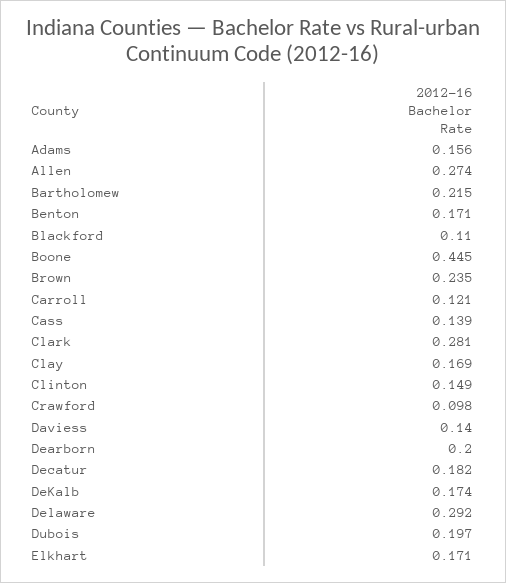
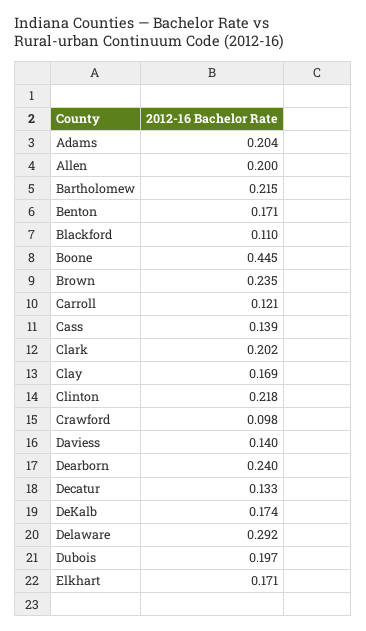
Adams: 0.156 -> 0.204
Allen: 0.274 -> 0.2
Clark: 0.281 -> 0.202
Clinton: 0.149 -> 0.218
Dearborn: 0.2 -> 0.24
Decatur: 0.182 -> 0.133

